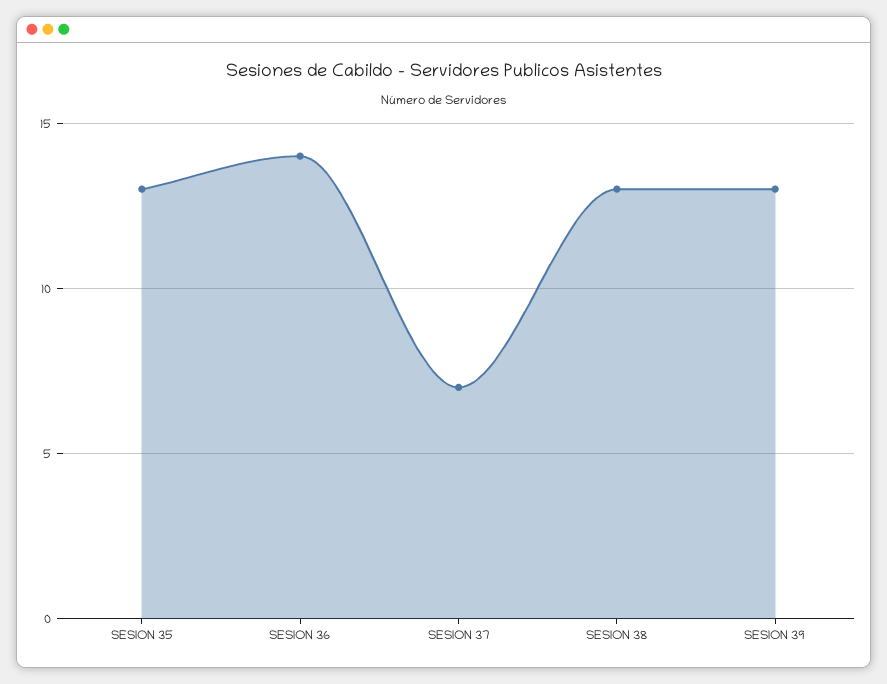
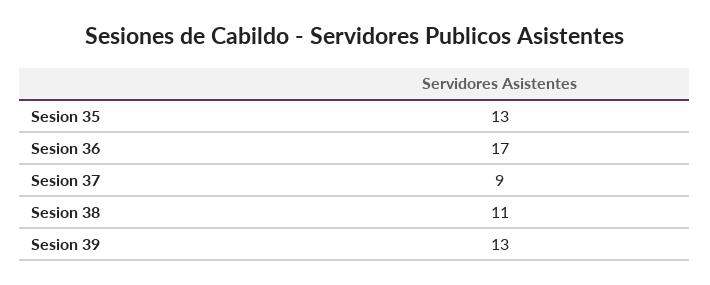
SESION 36: 14 -> 17
SESION 37: 7 -> 9
SESION 38: 13 -> 11

